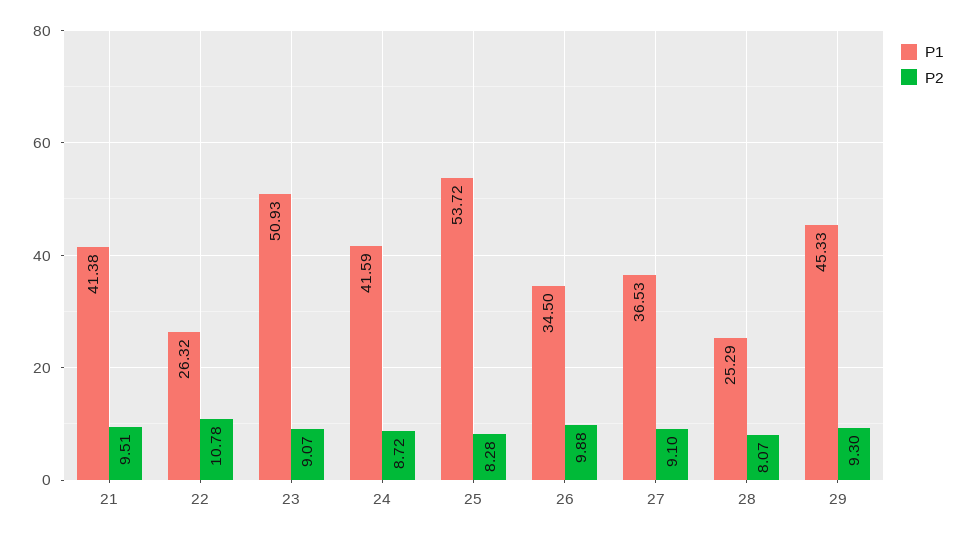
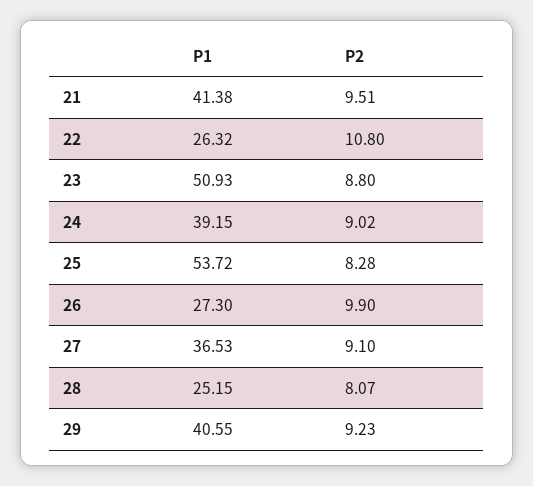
P2, 22: 10.78 -> 10.8
P2, 23: 9.07 -> 8.8
P1, 24: 41.59 -> 39.15
P2, 24: 8.72 -> 9.02
P1, 26: 34.5 -> 27.3
P2, 26: 9.88 -> 9.9
P1, 28: 25.29 -> 25.15
P1, 29: 45.33 -> 40.55
P2, 29: 9.3 -> 9.23

